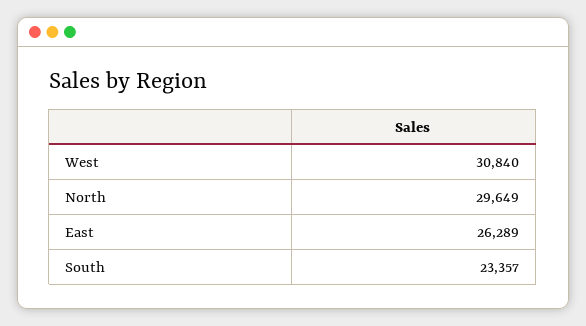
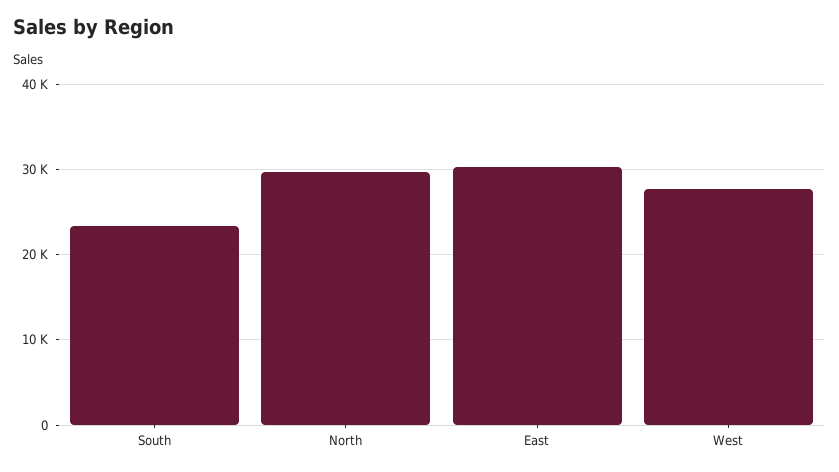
West: 30840 -> 28000
East: 26289 -> 30000

